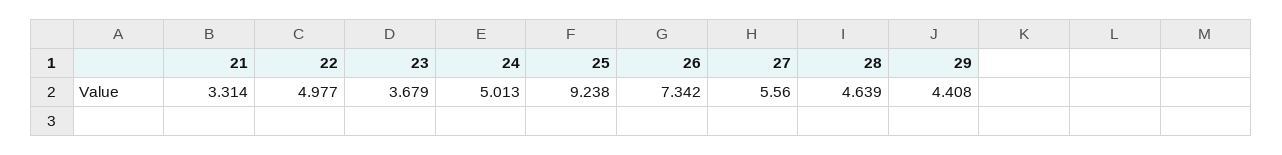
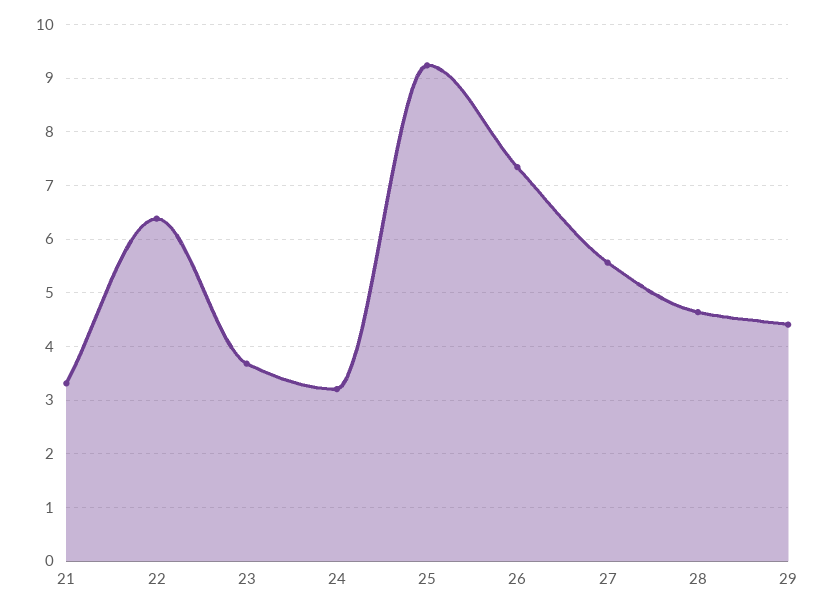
22: 4.977 -> 6.4
24: 5.013 -> 3.2

